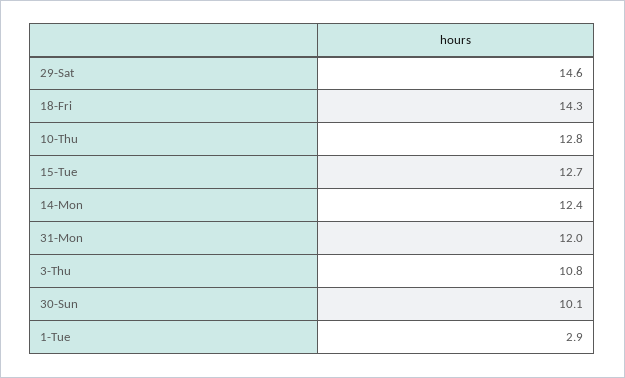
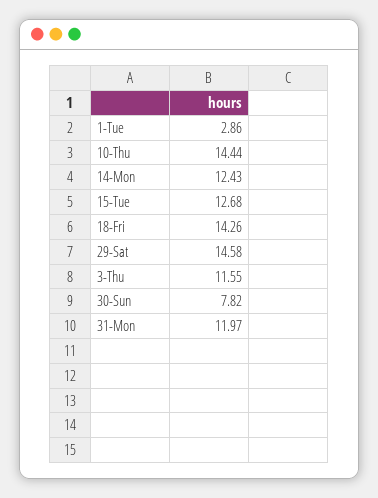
10-Thu: 12.8 -> 14.44
3-Thu: 10.8 -> 11.55
30-Sun: 10.1 -> 7.82

